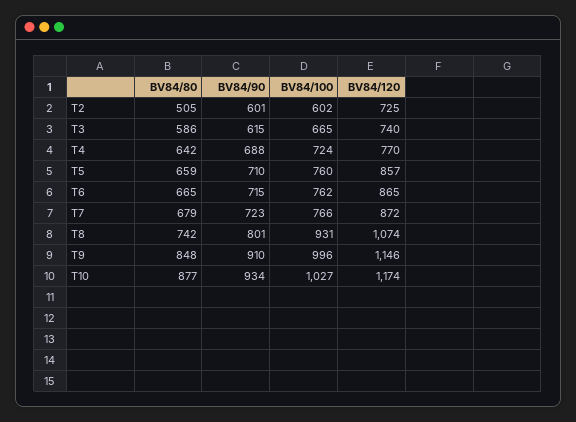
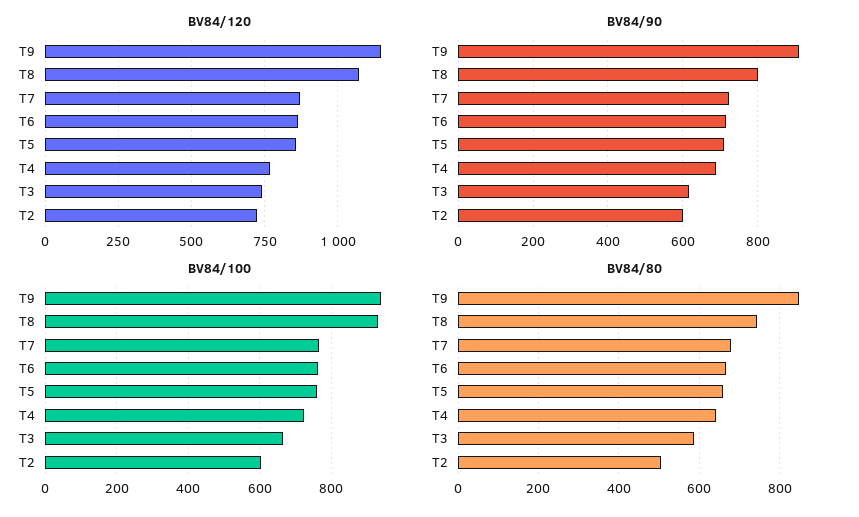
BV84/100, T9: 996 -> 940
BV84/80, T10: 877 -> none
BV84/90, T10: 934 -> none
BV84/100, T10: 1027 -> none
BV84/120, T10: 1174 -> none

